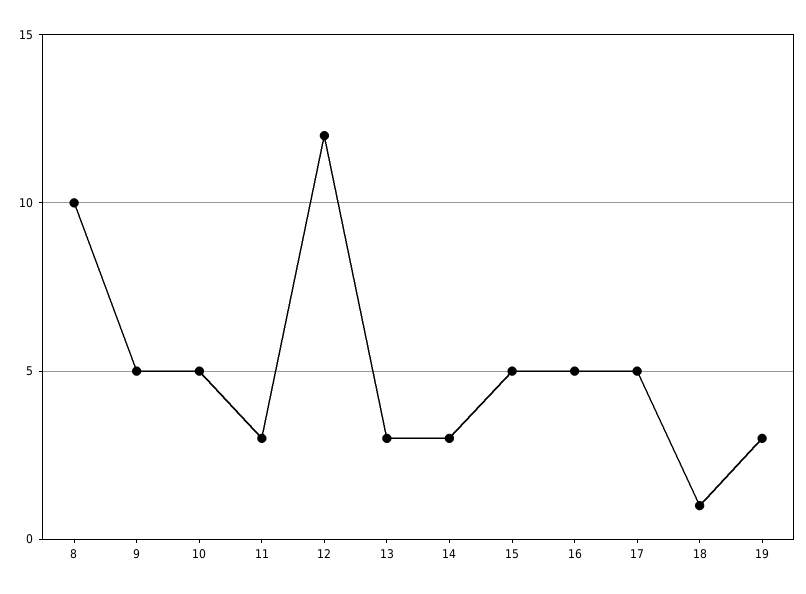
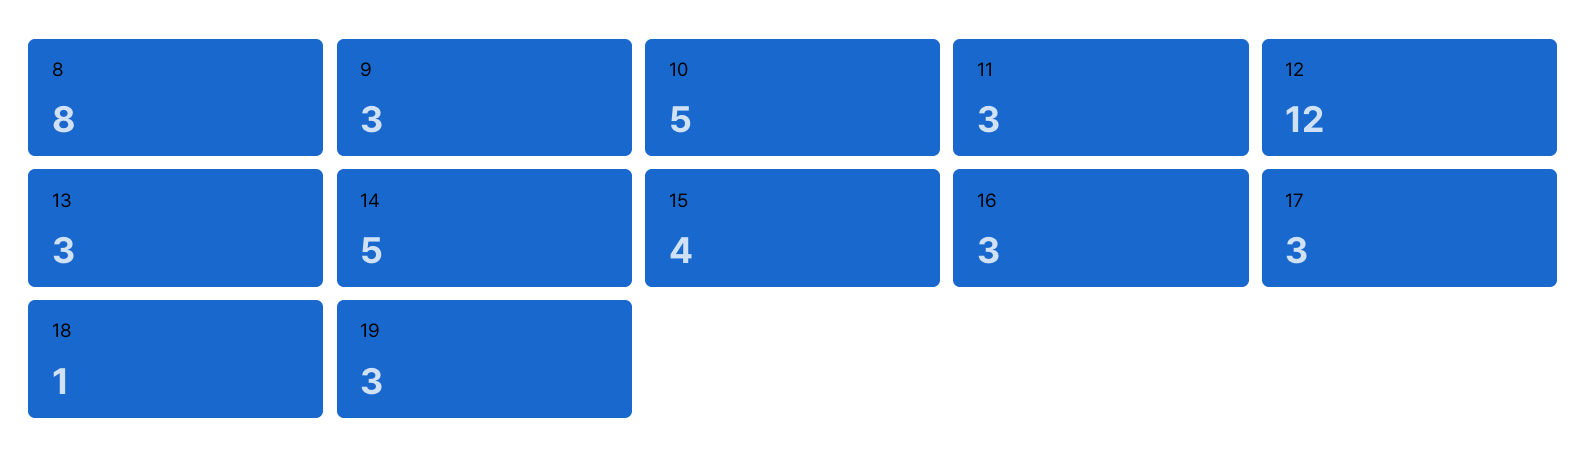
8: 10 -> 8
9: 5 -> 3
14: 3 -> 5
15: 5 -> 4
16: 5 -> 3
17: 5 -> 3

